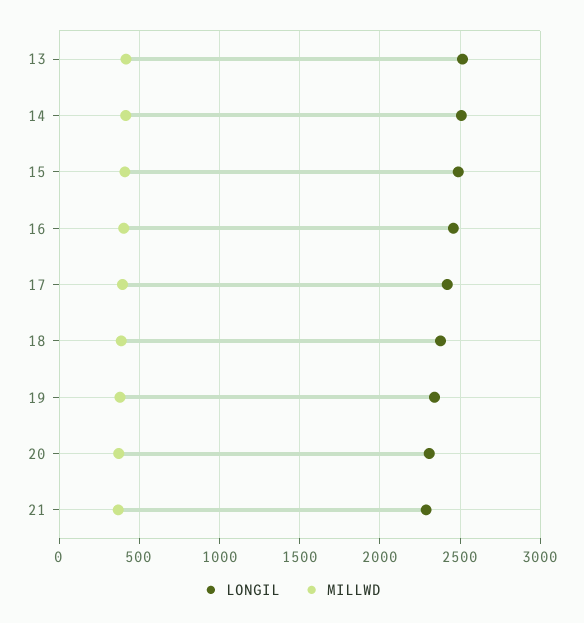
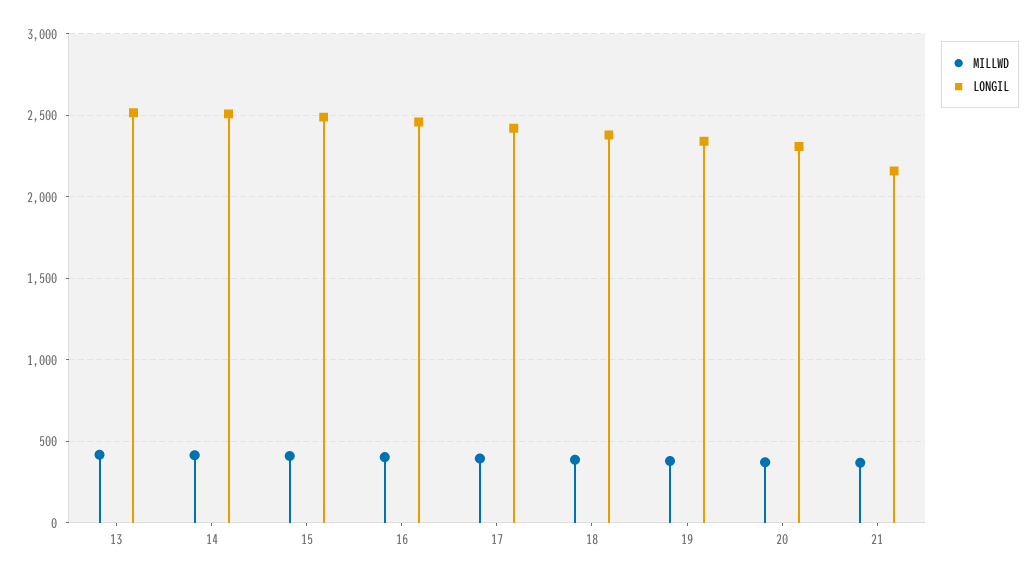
LONGIL, 21: 2300 -> 2150

